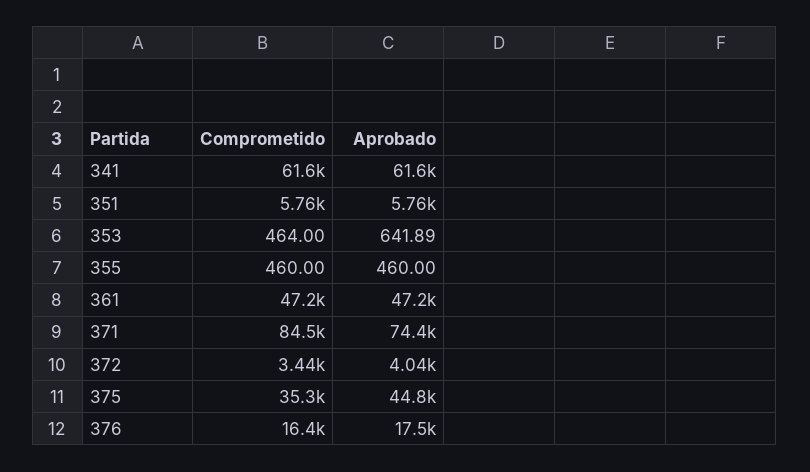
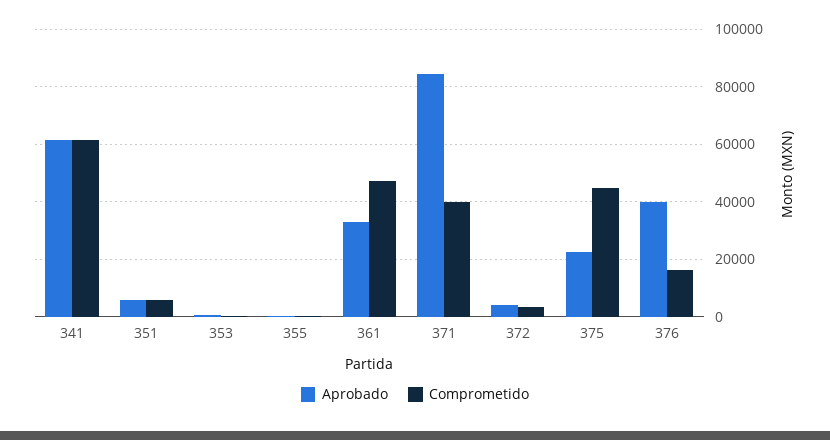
Aprobado, 361: 47200 -> 32500
Comprometido, 371: 84500 -> 40000
Aprobado, 371: 74400 -> 85000
Comprometido, 375: 35300 -> 45000
Aprobado, 375: 44800 -> 22500
Aprobado, 376: 17500 -> 40000

